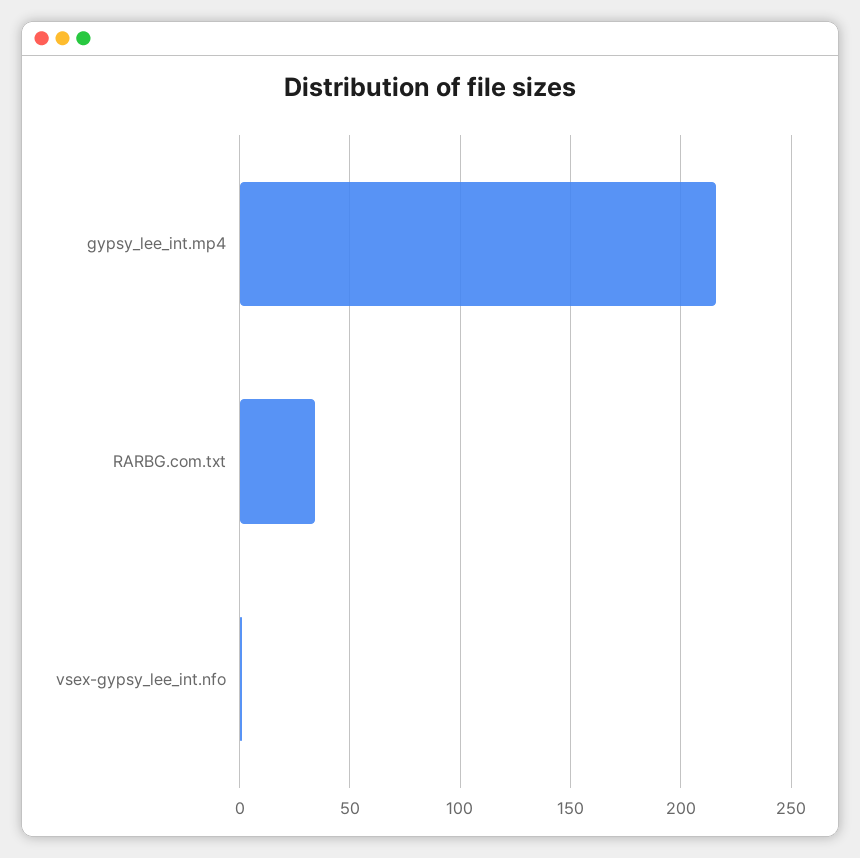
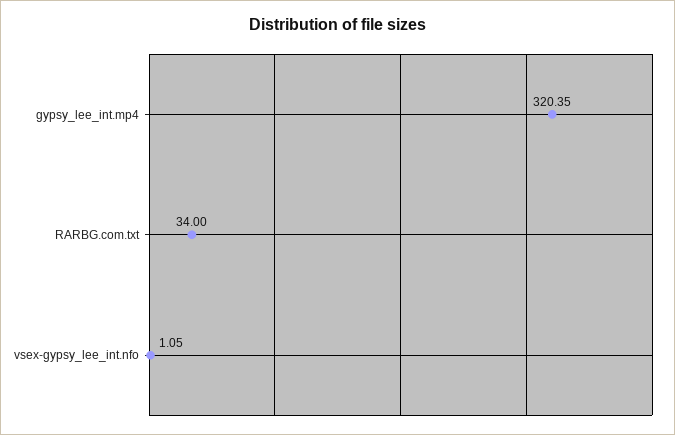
gypsy_lee_int.mp4: 215 -> 320.35

